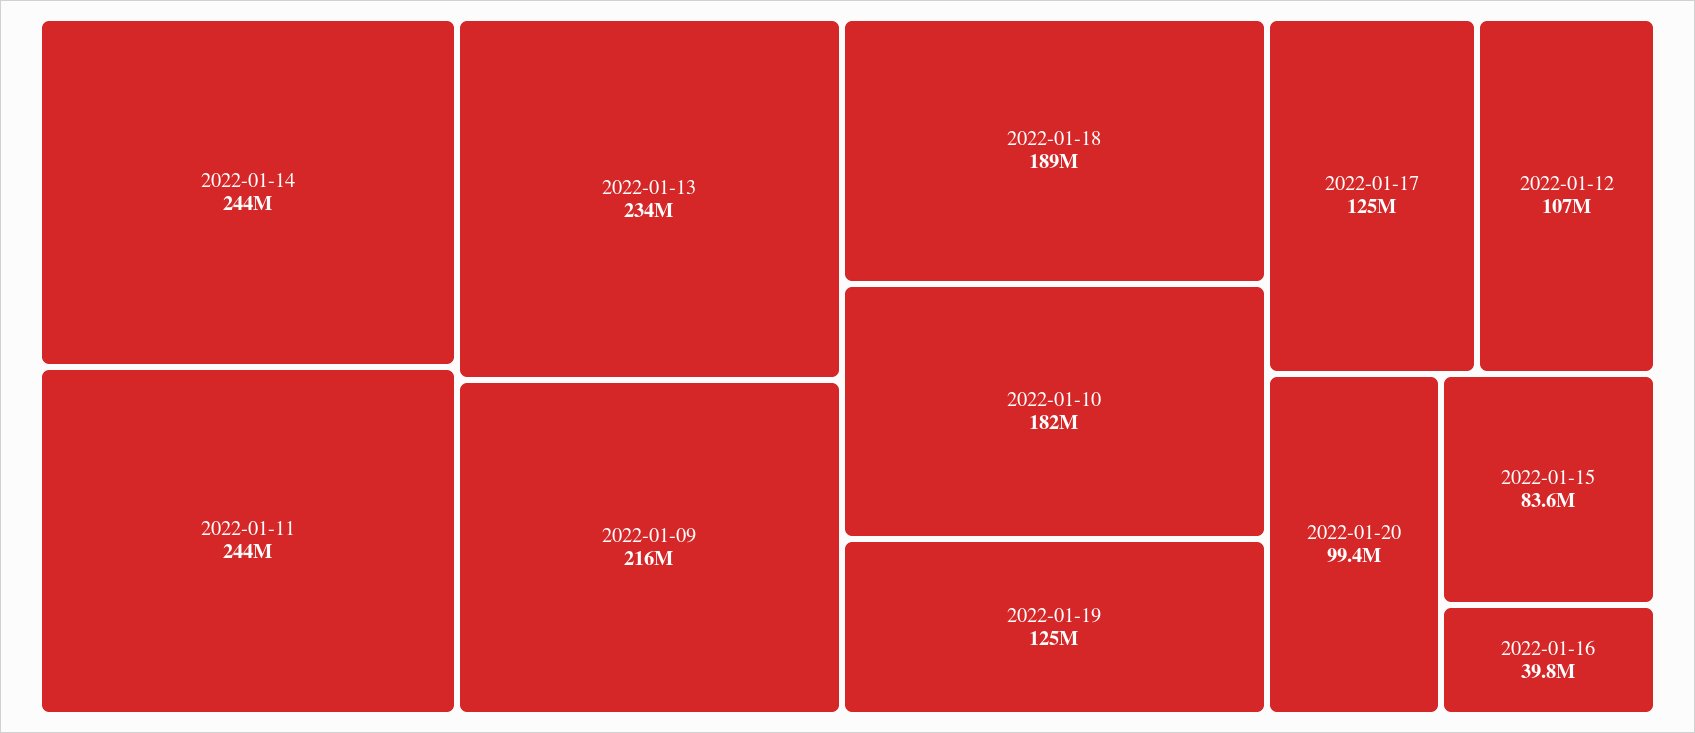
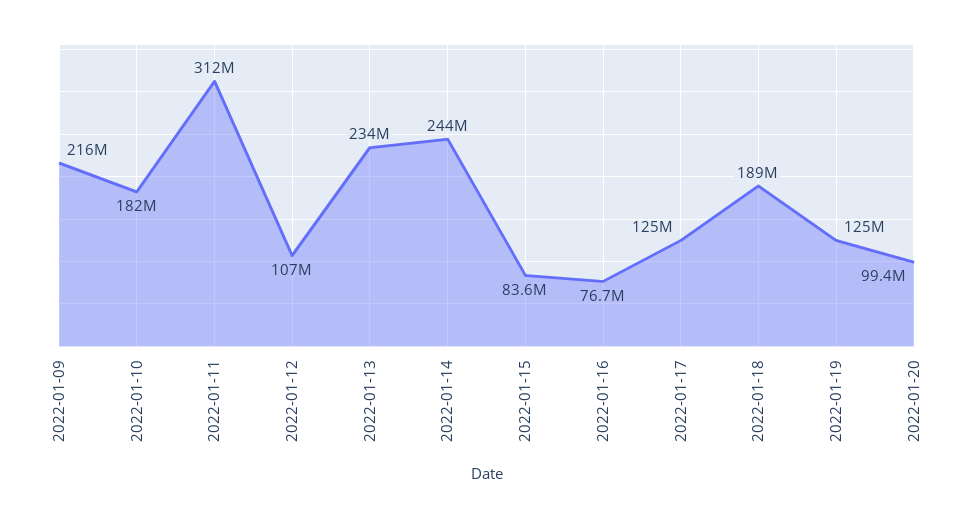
2022-01-11: 244000000 -> 312000000
2022-01-16: 39800000 -> 76700000

